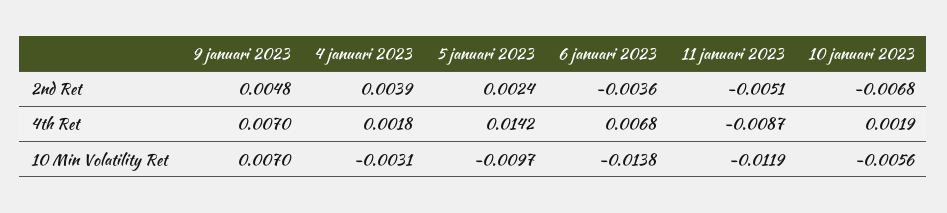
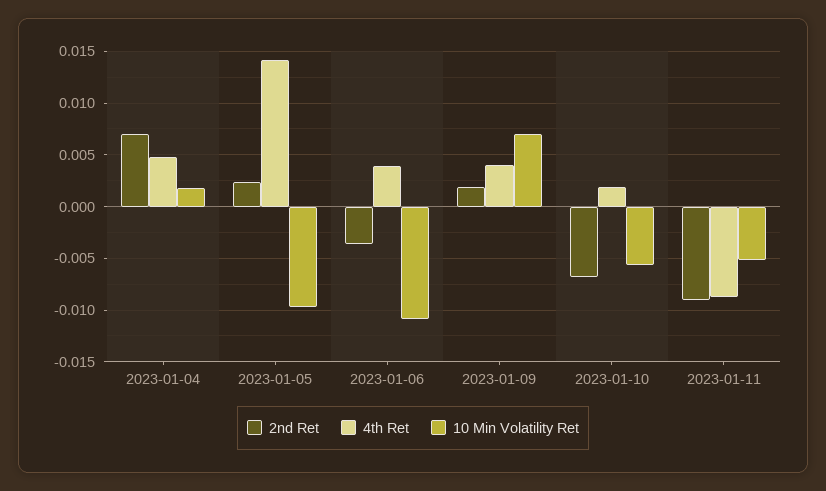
2nd Ret, 9 januari 2023: 0.0048 -> 0.002
2nd Ret, 4 januari 2023: 0.0039 -> 0.007
2nd Ret, 11 januari 2023: -0.0051 -> -0.009
4th Ret, 9 januari 2023: 0.007 -> 0.004
4th Ret, 4 januari 2023: 0.0018 -> 0.005
4th Ret, 6 januari 2023: 0.0068 -> 0.004
10 Min Volatility Ret, 4 januari 2023: -0.0031 -> 0.002
10 Min Volatility Ret, 6 januari 2023: -0.0138 -> -0.011
10 Min Volatility Ret, 11 januari 2023: -0.0119 -> -0.005

